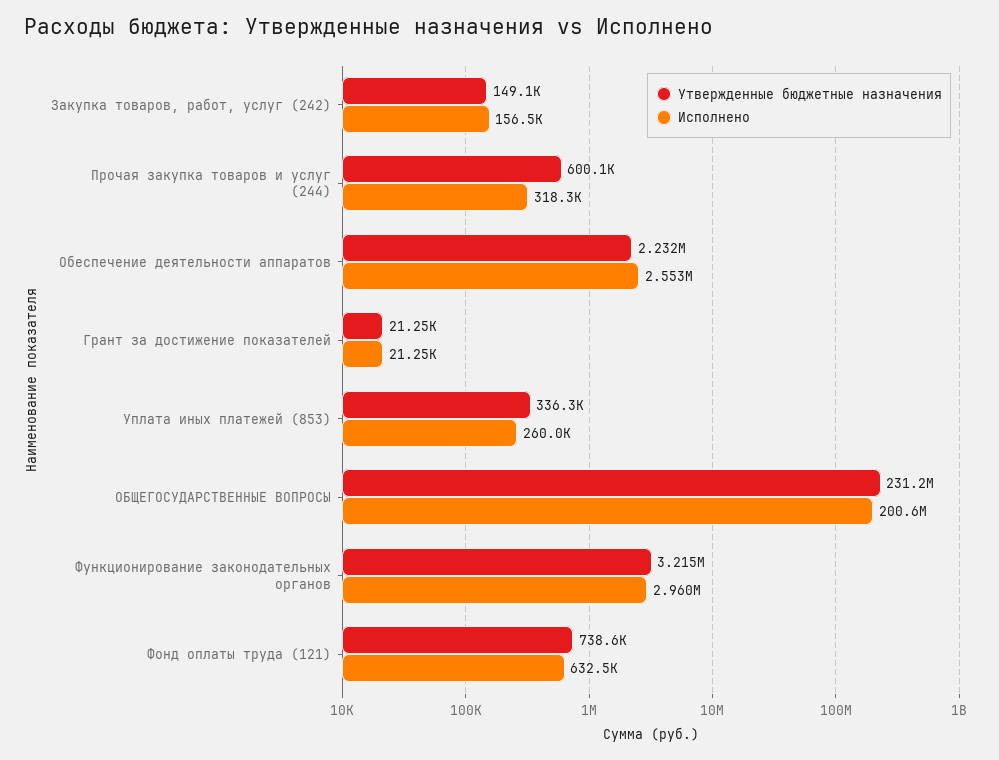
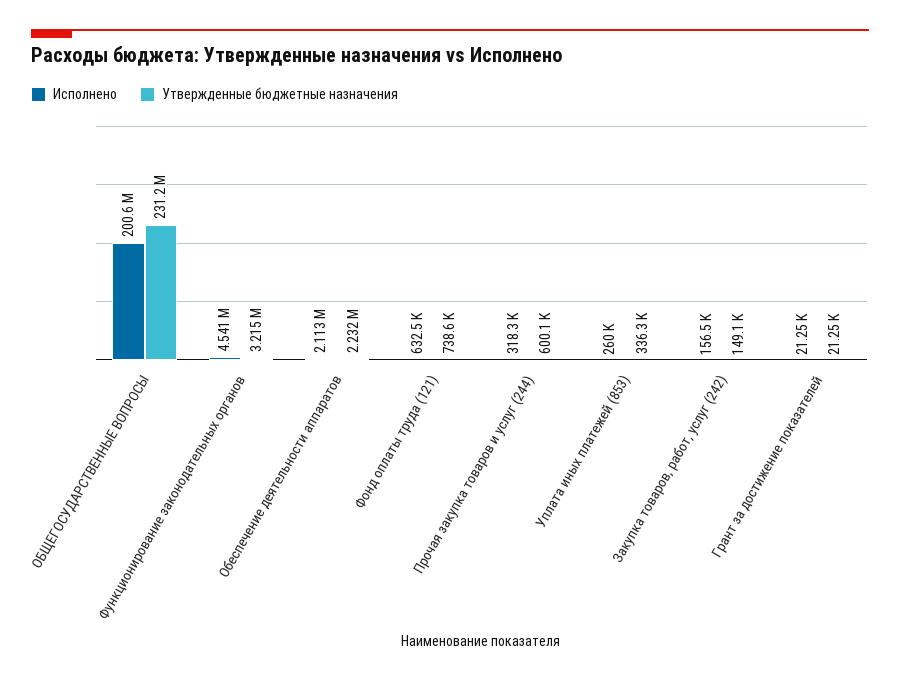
Исполнено, Обеспечение деятельности аппаратов: 2553000 -> 2113000
Исполнено, Функционирование законодательных органов: 2960000 -> 4541000

